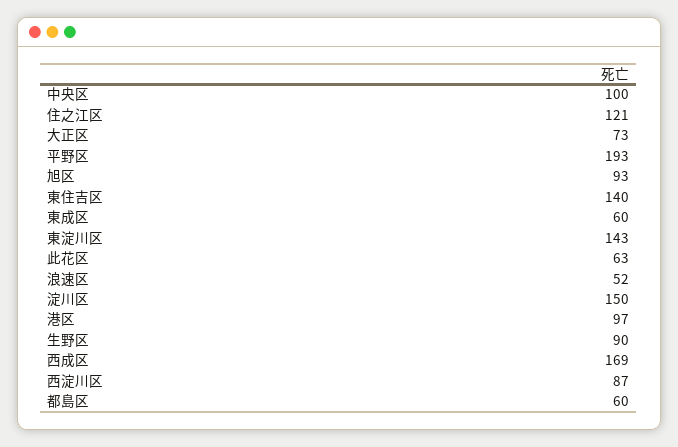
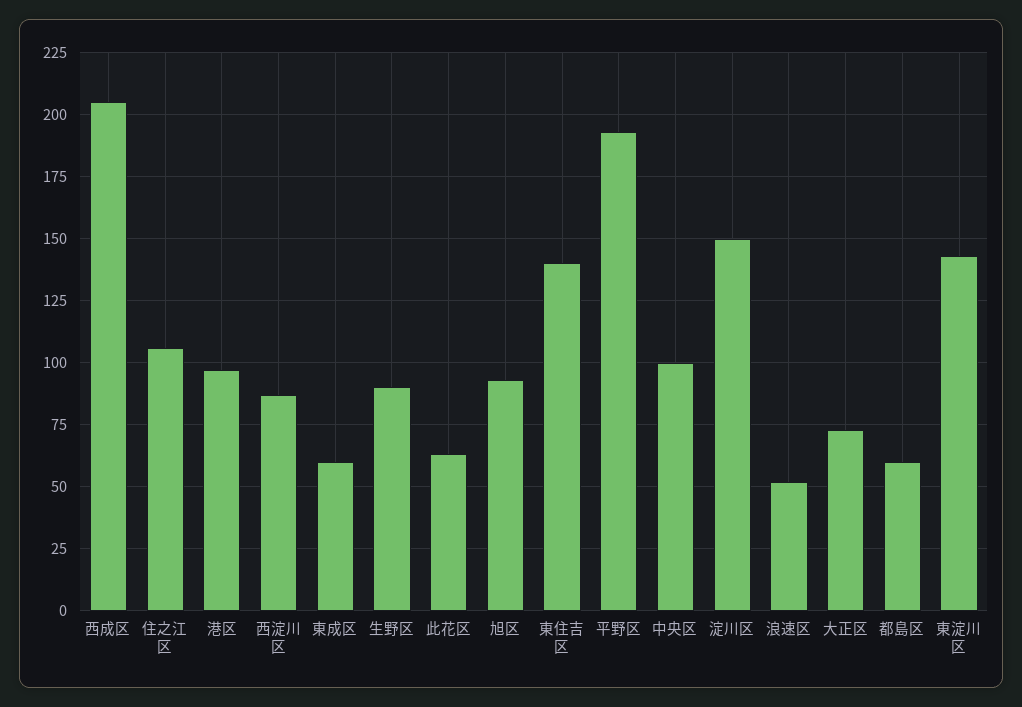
住之江区: 121 -> 105
西成区: 169 -> 205

